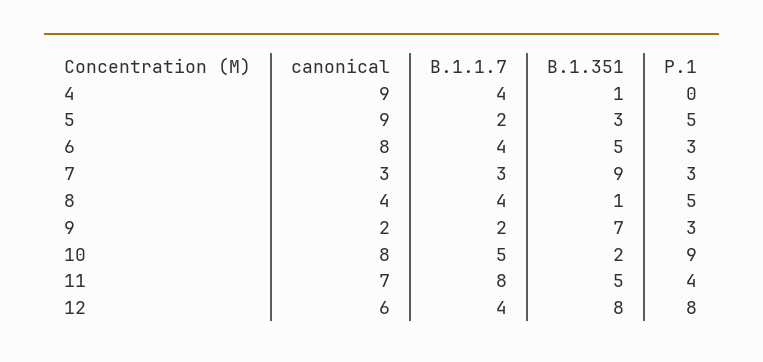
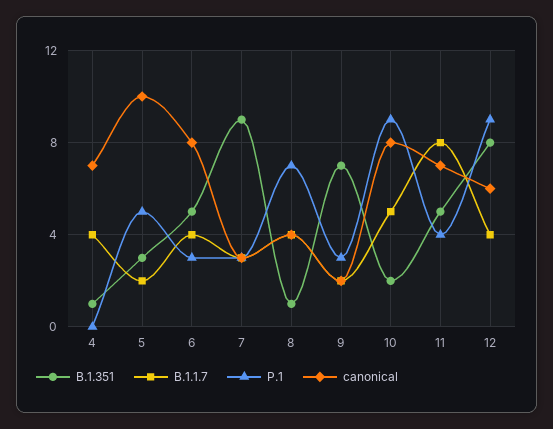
canonical, 4: 9 -> 7
canonical, 5: 9 -> 10
P.1, 8: 5 -> 7
P.1, 12: 8 -> 9

